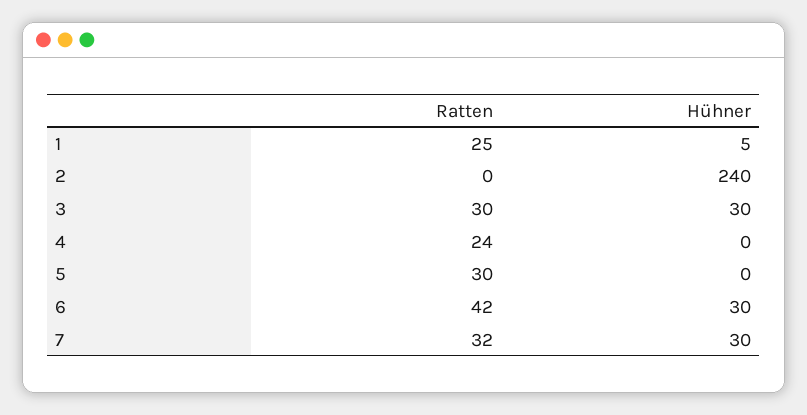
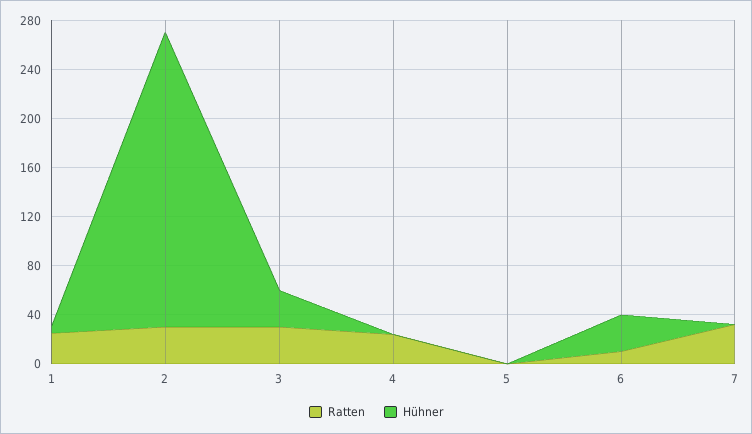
Ratten, 2: 0 -> 30
Ratten, 5: 30 -> 0
Ratten, 6: 42 -> 10
Hühner, 7: 30 -> 0

